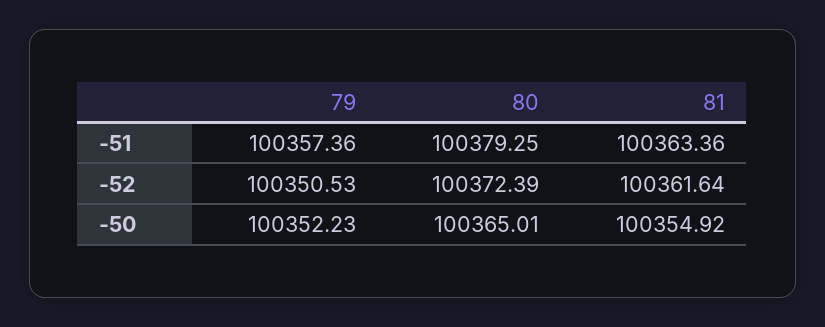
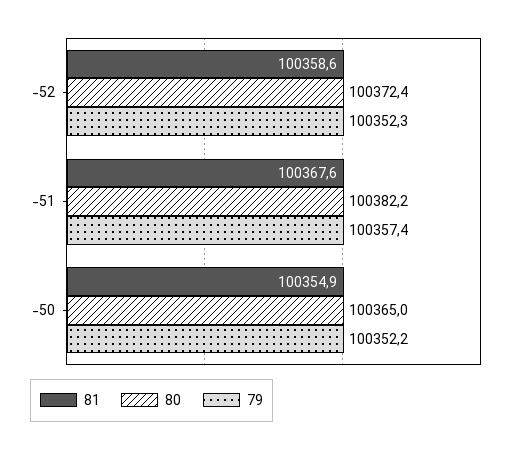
80, -51: 100379.25 -> 100382.2
81, -51: 100363.36 -> 100367.6
79, -52: 100350.53 -> 100352.3
81, -52: 100361.64 -> 100358.6

